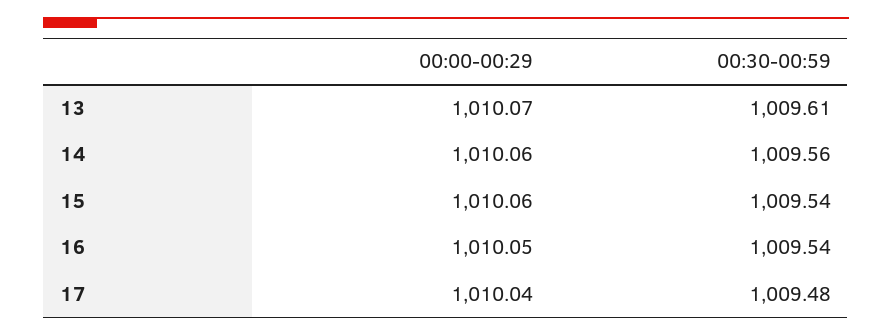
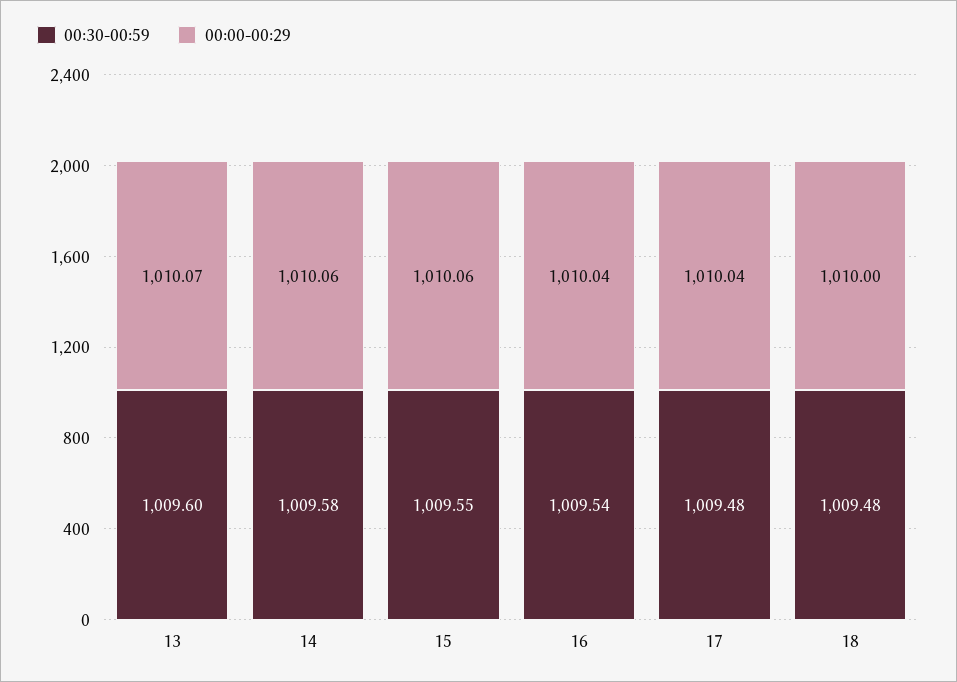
00:30-00:59, 13: 1009.61 -> 1009.6
00:30-00:59, 14: 1009.56 -> 1009.58
00:30-00:59, 15: 1009.54 -> 1009.55
00:00-00:29, 16: 1010.05 -> 1010.04
00:30-00:59, 18: none -> 1009.48
00:00-00:29, 18: none -> 1010

